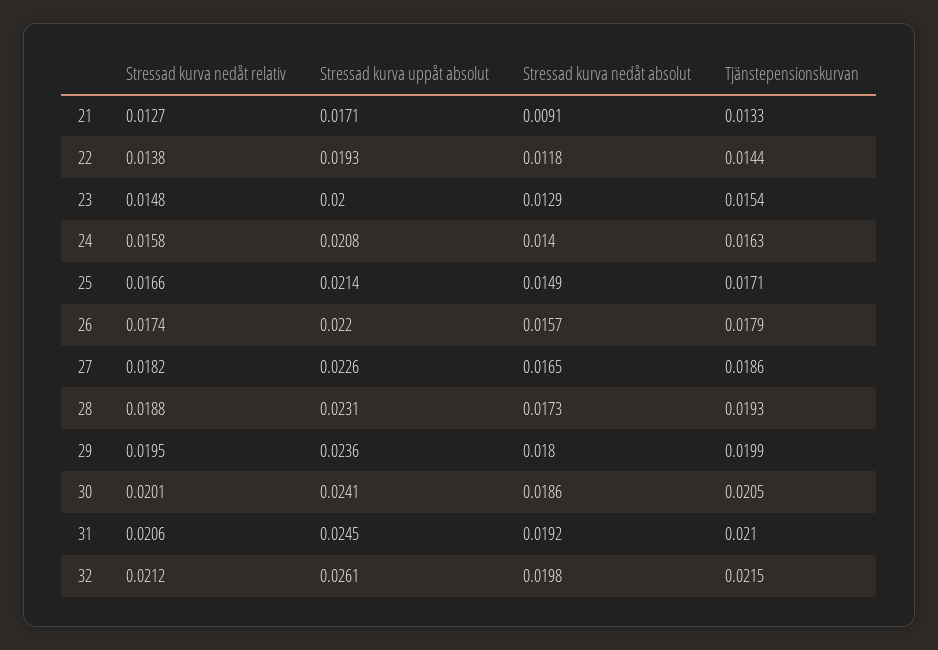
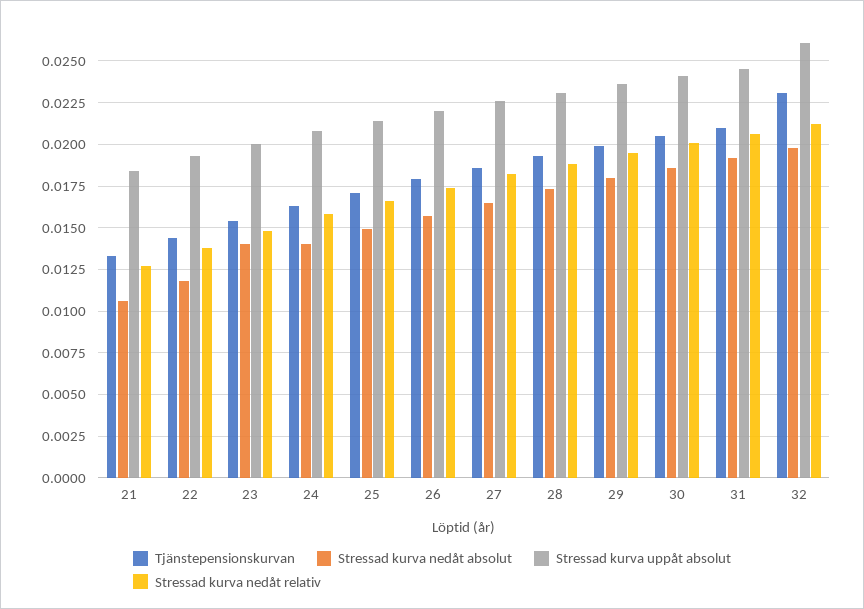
Stressad kurva uppåt absolut, 21: 0.0171 -> 0.0185
Stressad kurva nedåt absolut, 21: 0.0091 -> 0.0105
Stressad kurva nedåt absolut, 23: 0.0129 -> 0.014
Tjänstepensionskurvan, 32: 0.0215 -> 0.023

